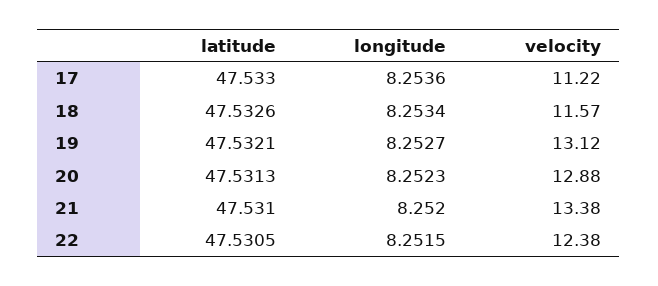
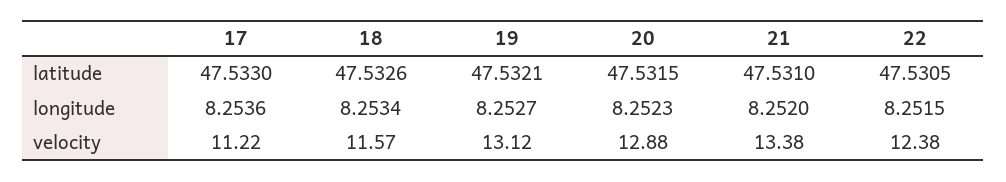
latitude, 20: 47.5313 -> 47.5315

